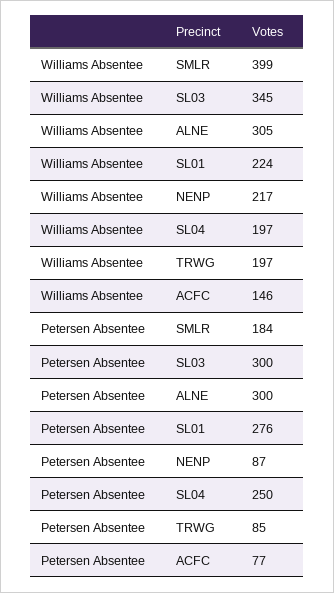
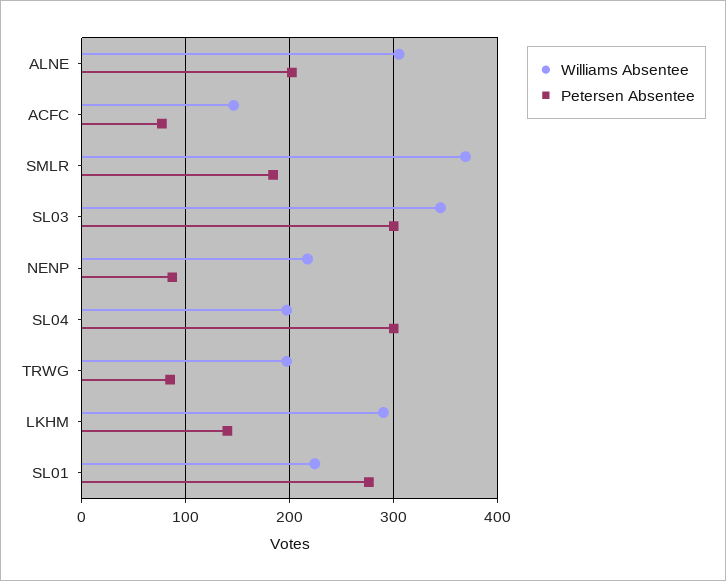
Williams Absentee, SMLR: 399 -> 370
Petersen Absentee, ALNE: 300 -> 200
Petersen Absentee, SL04: 250 -> 300
Williams Absentee, LKHM: none -> 290
Petersen Absentee, LKHM: none -> 140

